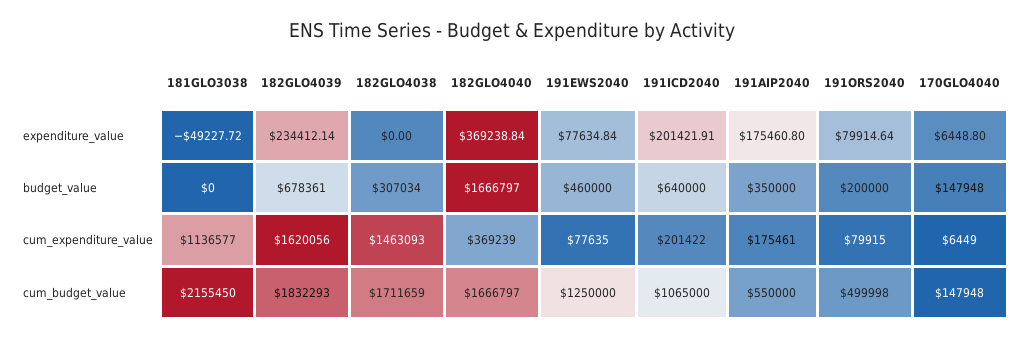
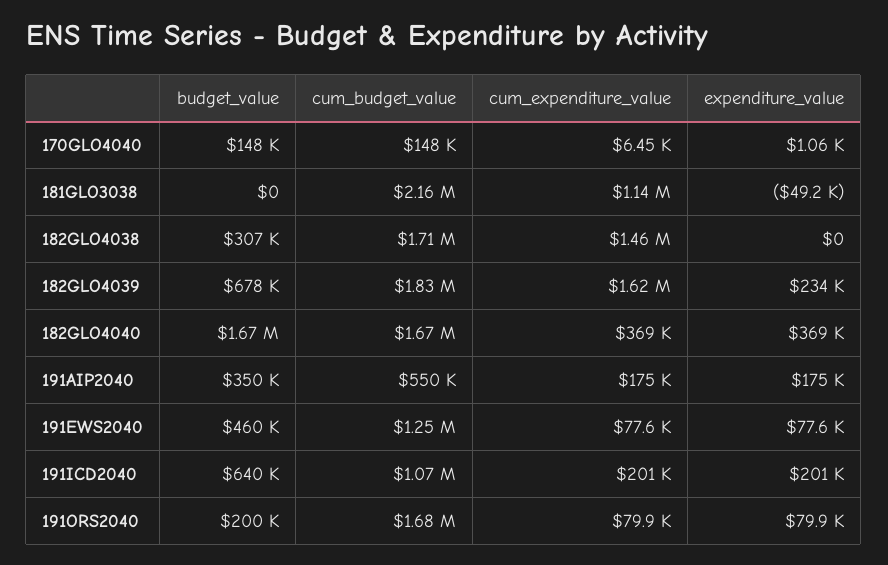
170GLO4040, expenditure_value: 6448.8 -> 1060
191ORS2040, cum_budget_value: 499998 -> 1680000

